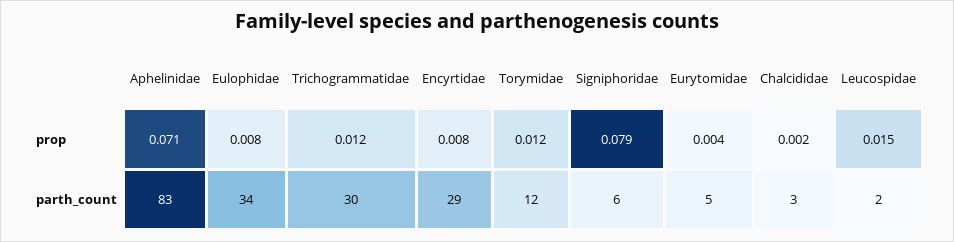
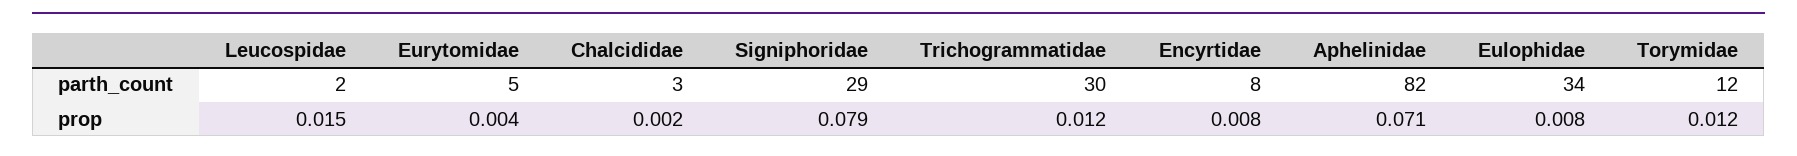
Aphelinidae, parth_count: 83 -> 82
Encyrtidae, parth_count: 29 -> 8
Signiphoridae, parth_count: 6 -> 29

